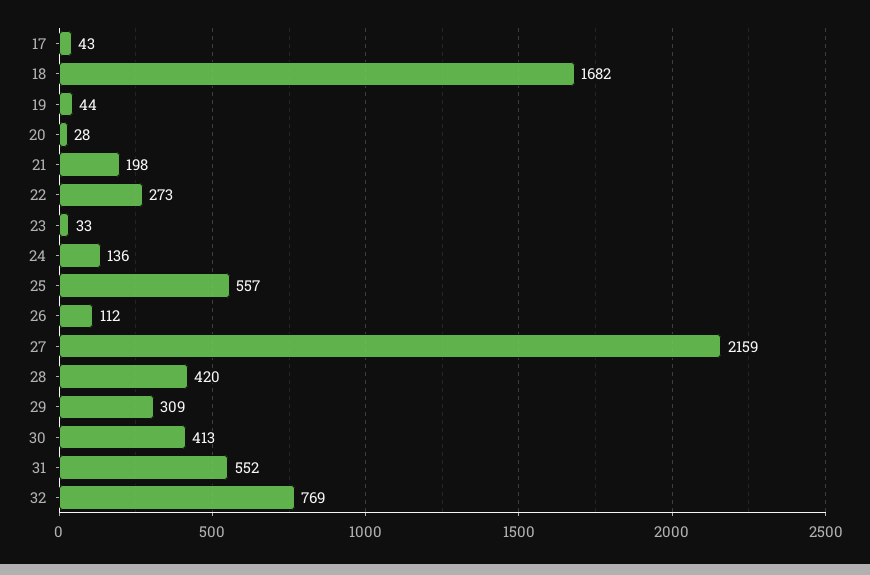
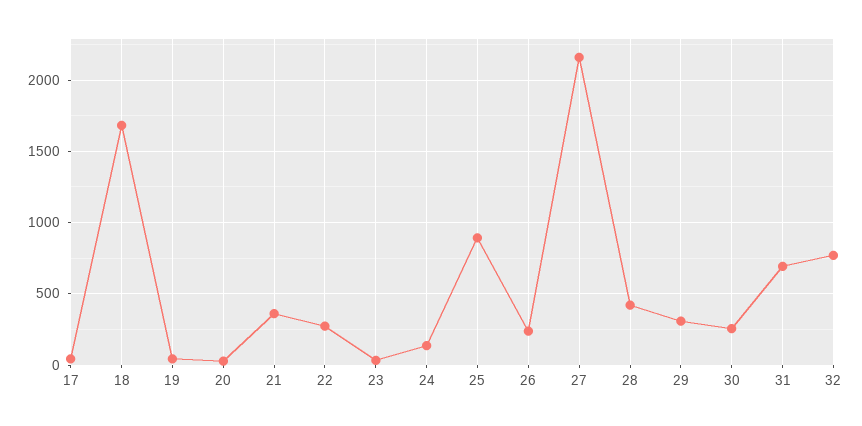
21: 198 -> 350
25: 557 -> 900
26: 112 -> 250
30: 413 -> 250
31: 552 -> 700

